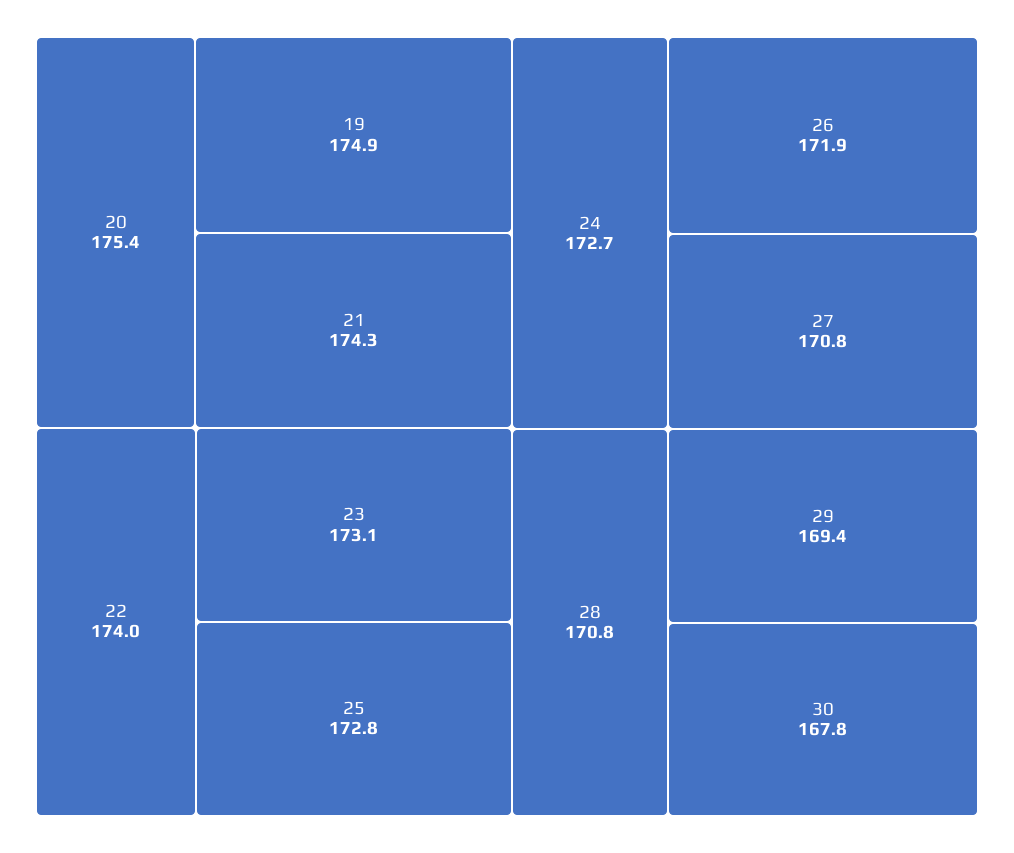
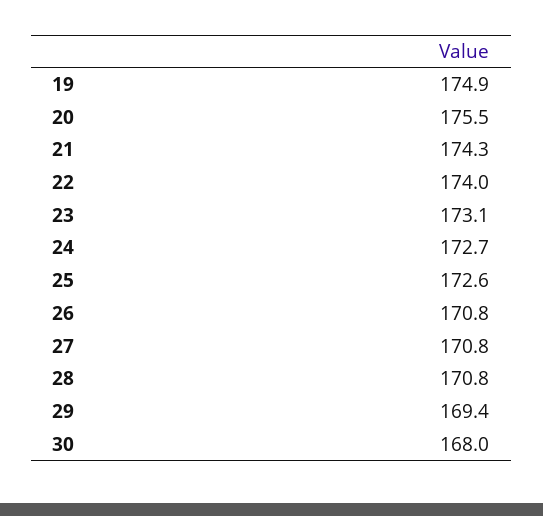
20: 175.4 -> 175.5
25: 172.8 -> 172.6
26: 171.9 -> 170.8
30: 167.8 -> 168

